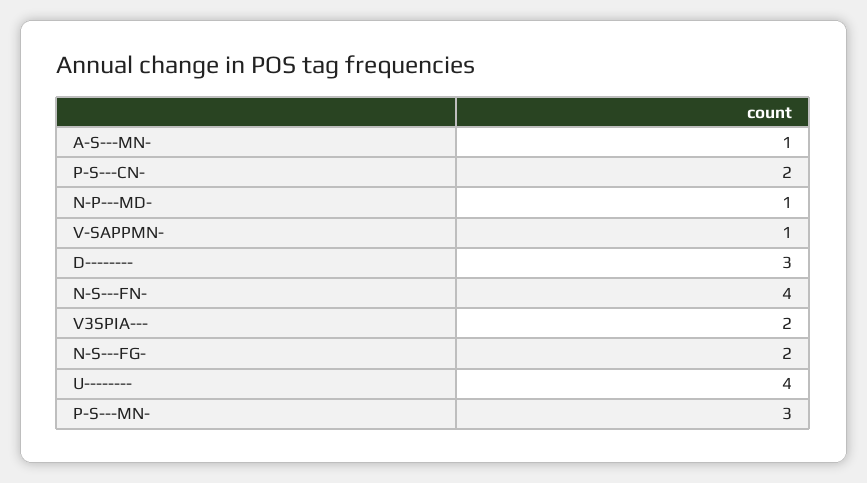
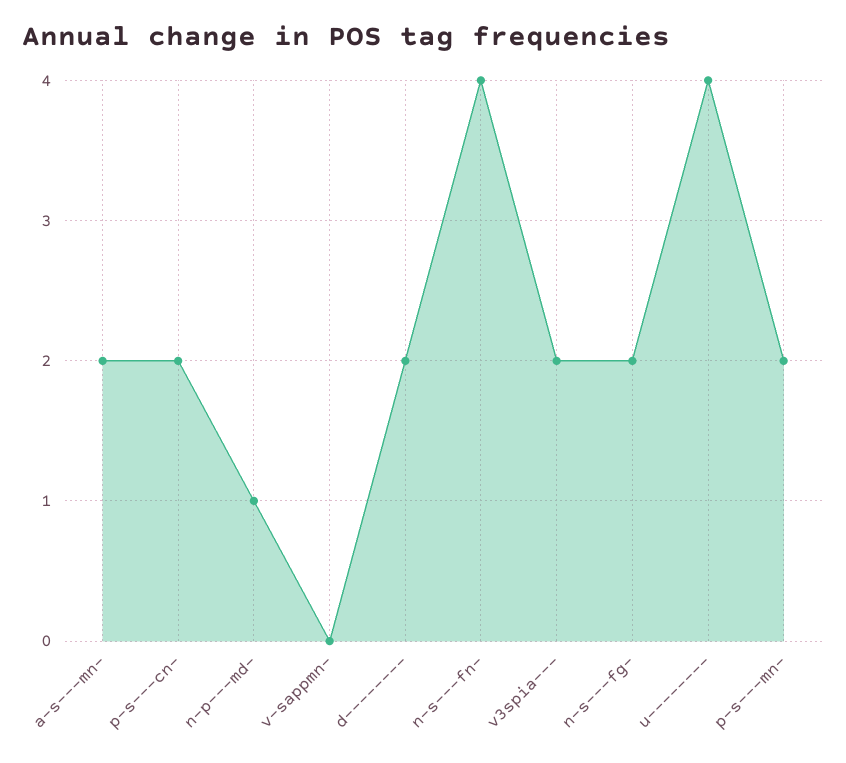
A-S---MN-: 1 -> 2
V-SAPPMN-: 1 -> 0
D--------: 3 -> 2
P-S---MN-: 3 -> 2

